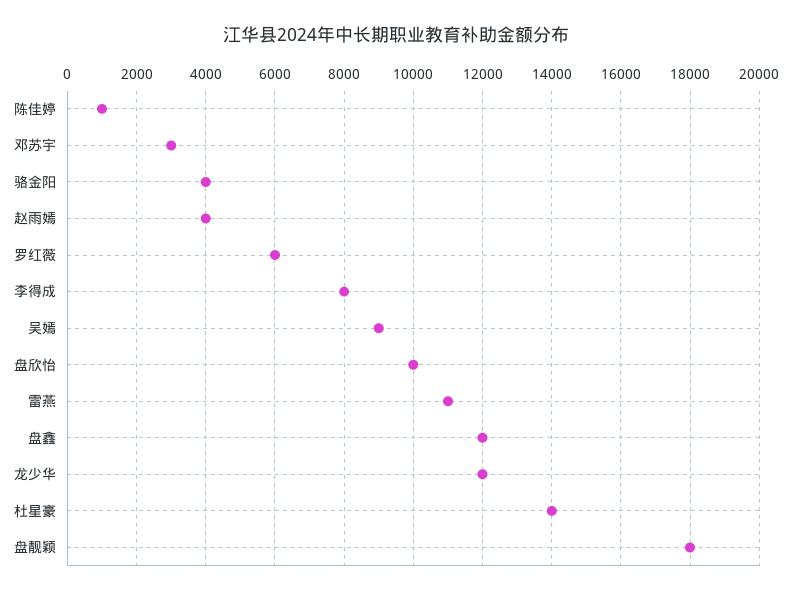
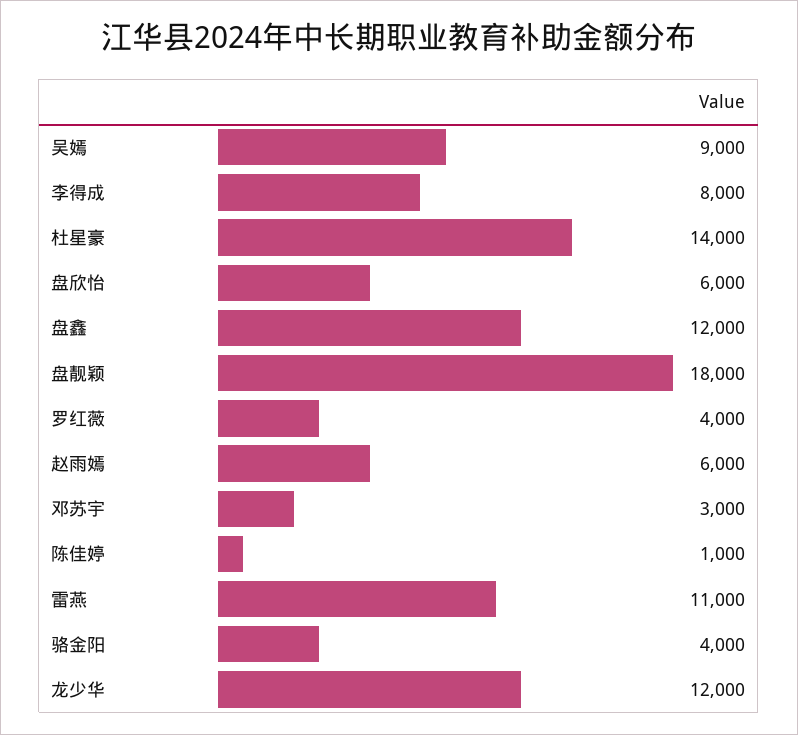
赵雨嫣: 4000 -> 6000
罗红薇: 6000 -> 4000
盘欣怡: 10000 -> 6000

